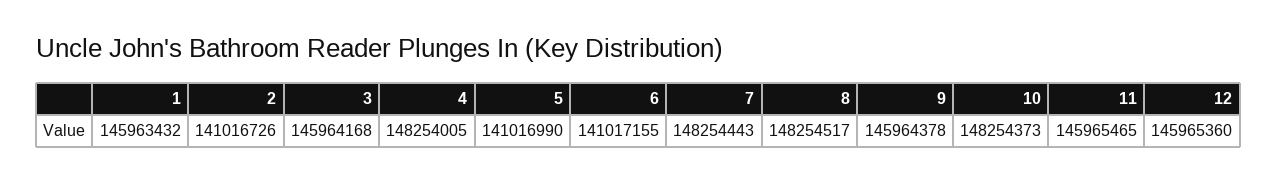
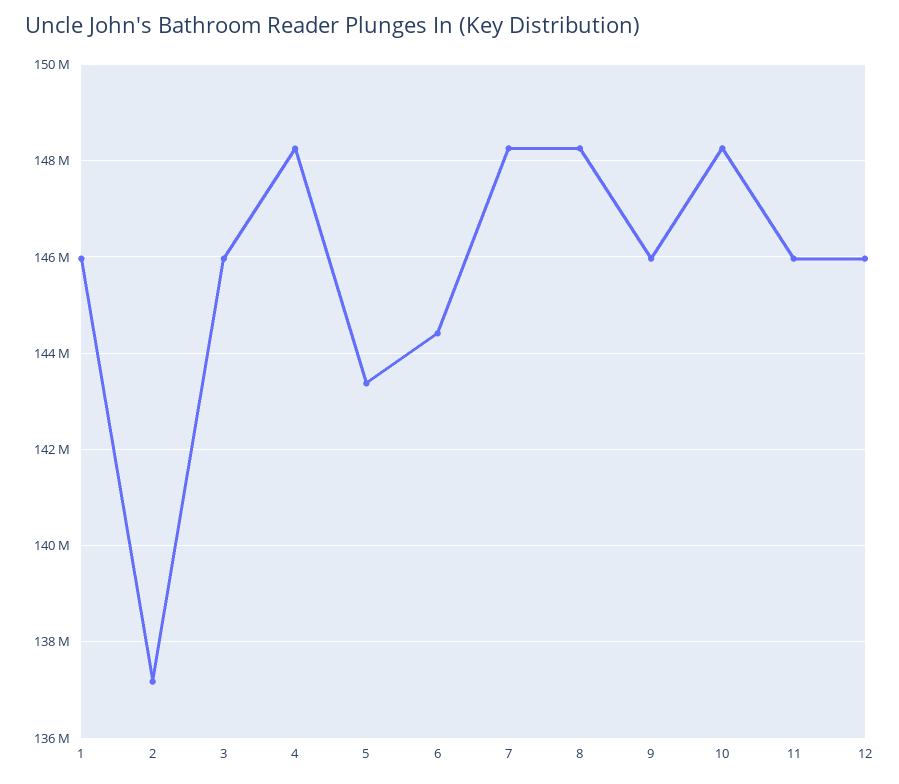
2: 141016726 -> 137200000
5: 141016990 -> 143400000
6: 141017155 -> 144400000

